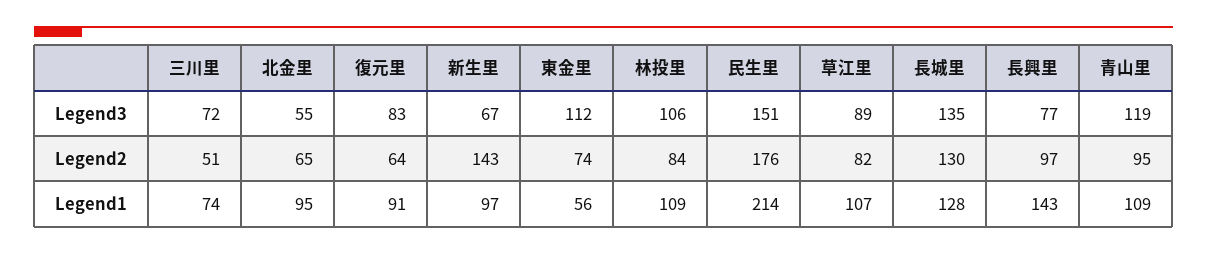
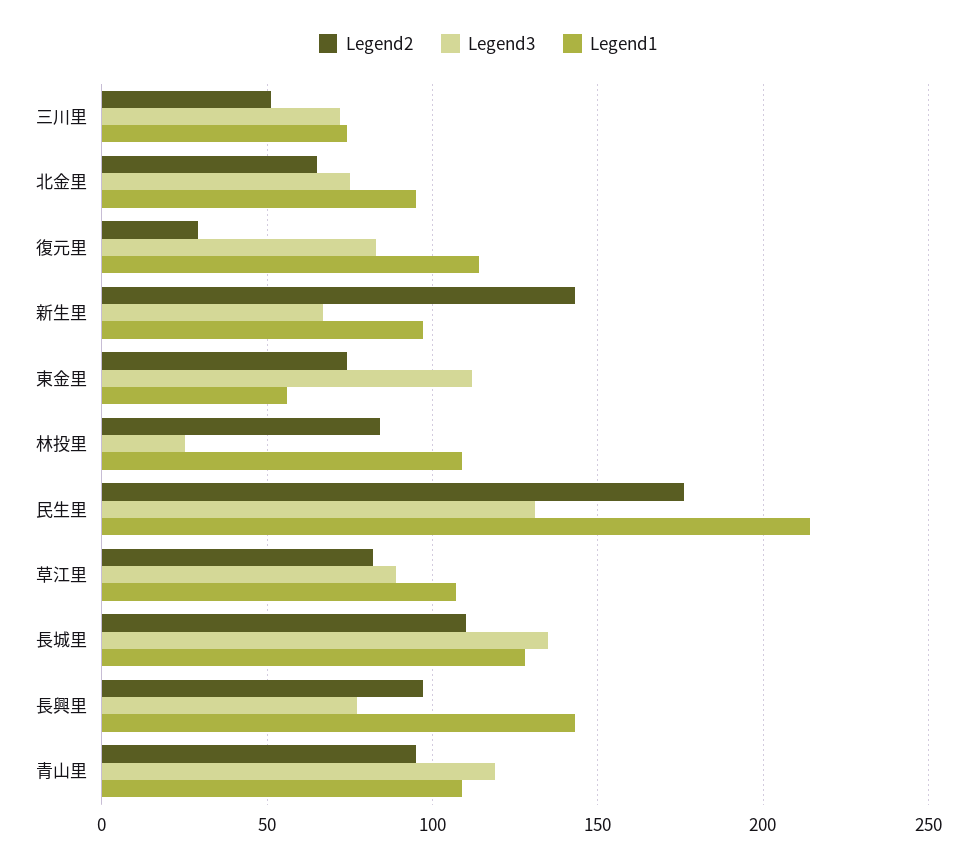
Legend3, 北金里: 55 -> 75
Legend3, 林投里: 106 -> 25
Legend3, 民生里: 151 -> 130
Legend2, 復元里: 64 -> 30
Legend2, 長城里: 130 -> 110
Legend1, 復元里: 91 -> 115

